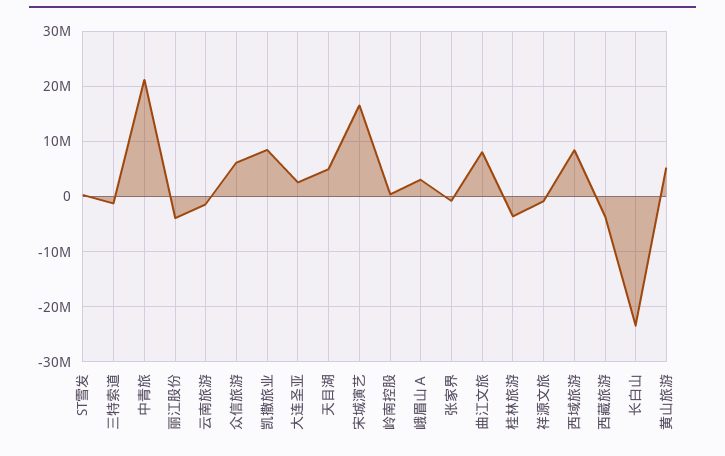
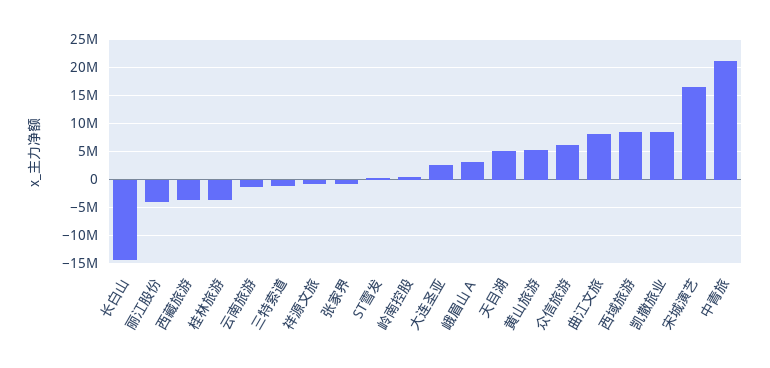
长白山: -24000000 -> -15000000

